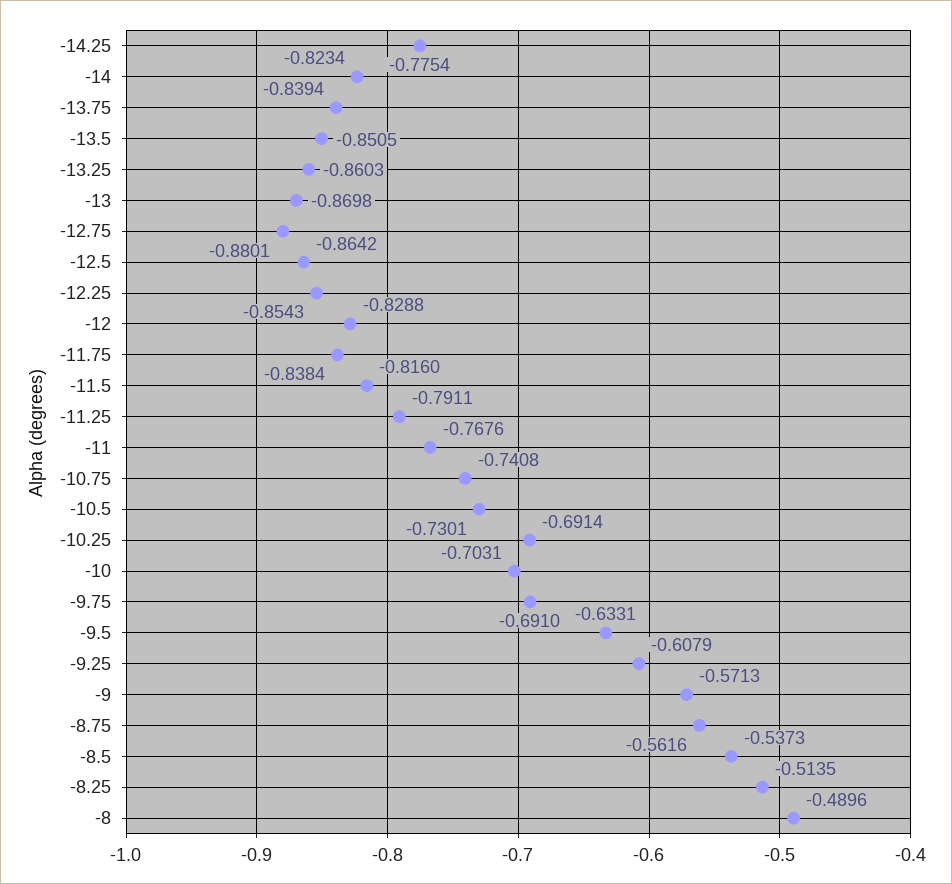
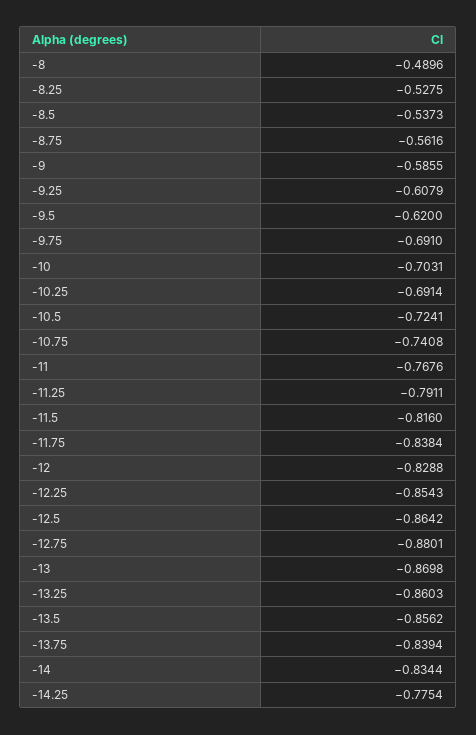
-14: -0.8234 -> -0.8344
-13.5: -0.8505 -> -0.8562
-10.5: -0.7301 -> -0.7241
-9.5: -0.6331 -> -0.62
-9: -0.5713 -> -0.5855
-8.25: -0.5135 -> -0.5275

